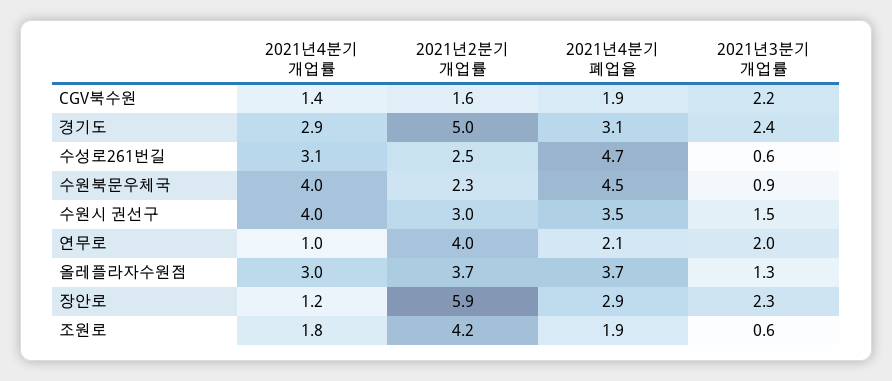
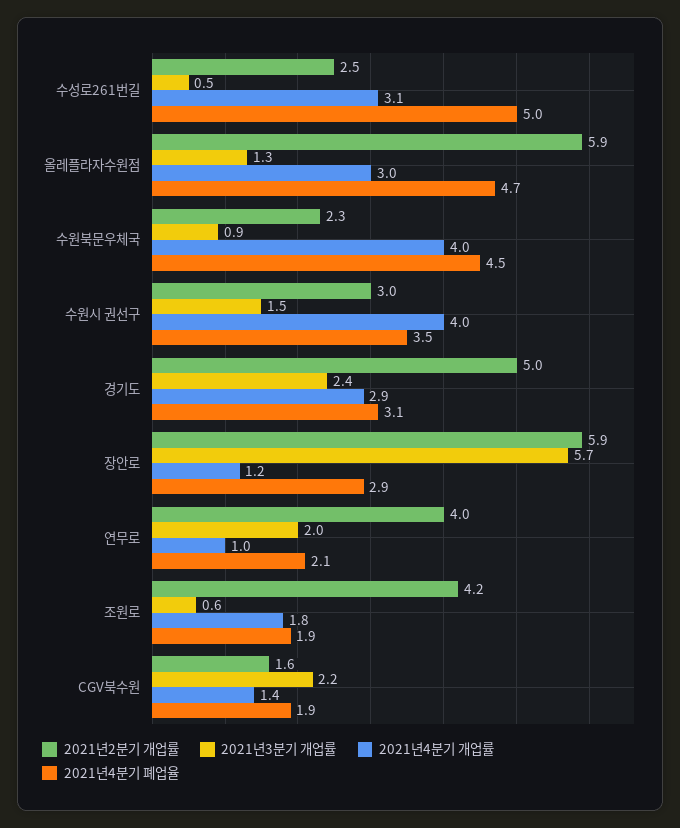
2021년4분기 폐업율, 수성로261번길: 4.7 -> 5
2021년3분기 개업률, 수성로261번길: 0.6 -> 0.5
2021년2분기 개업률, 올레플라자수원점: 3.7 -> 5.9
2021년4분기 폐업율, 올레플라자수원점: 3.7 -> 4.7
2021년3분기 개업률, 장안로: 2.3 -> 5.7

